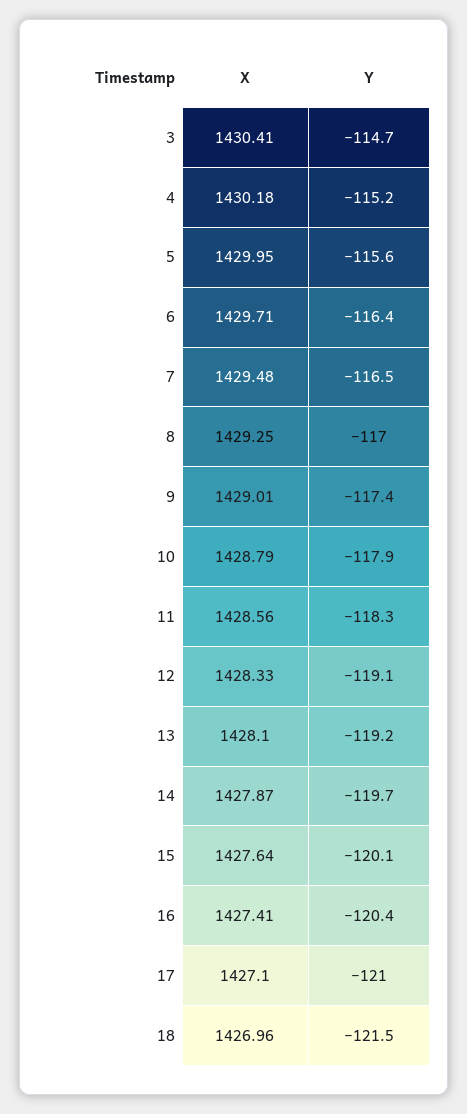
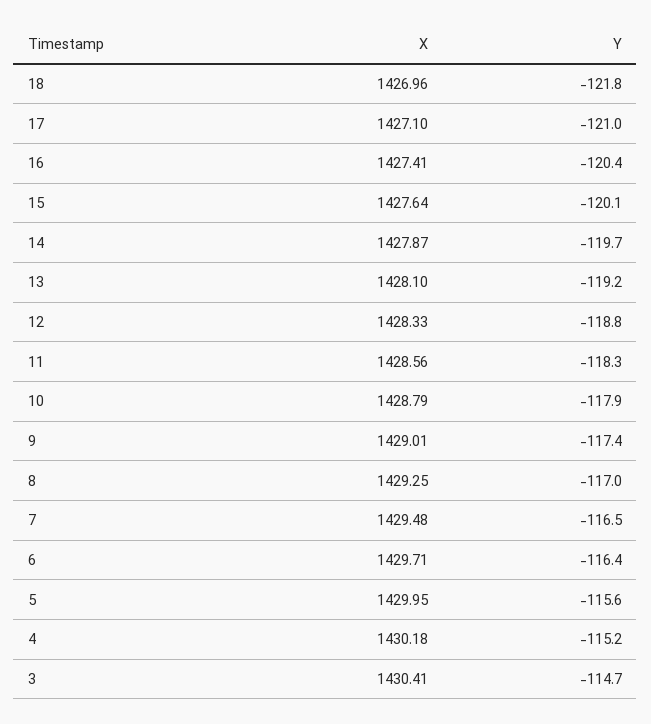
Y, 12: -119.1 -> -118.8
Y, 18: -121.5 -> -121.8

